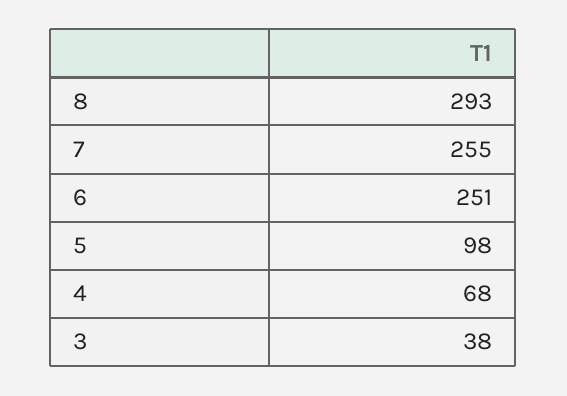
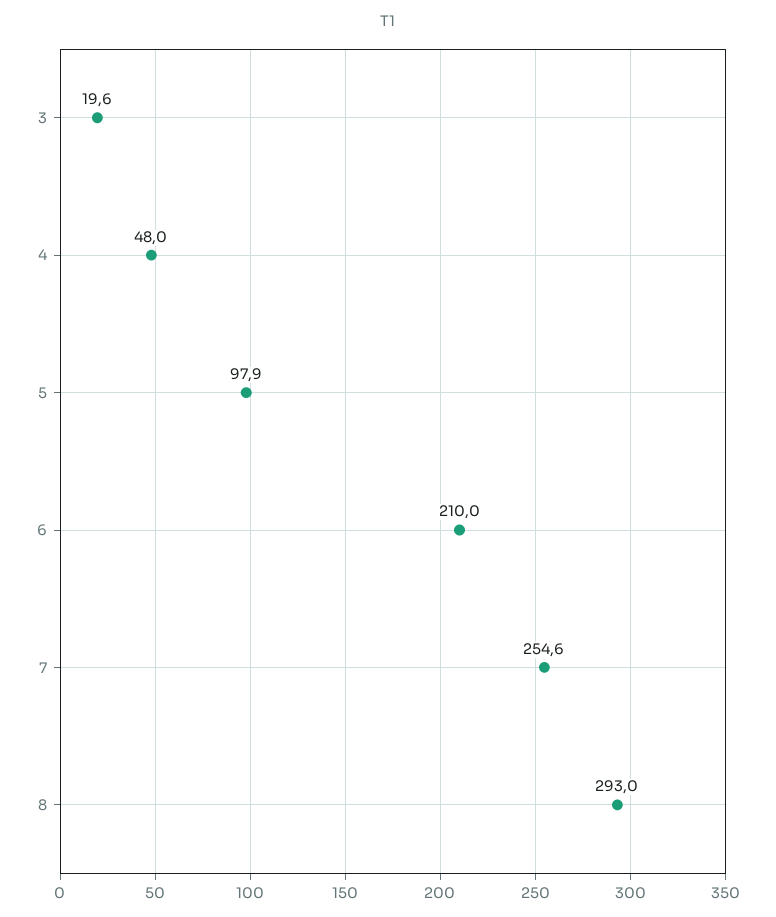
6: 251 -> 210
4: 68 -> 48
3: 38 -> 19.6

